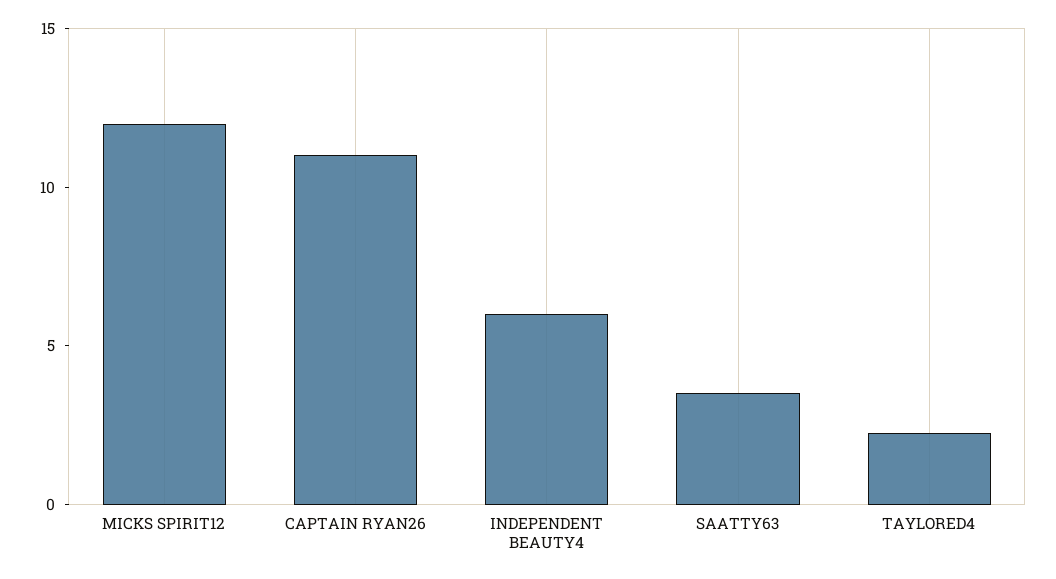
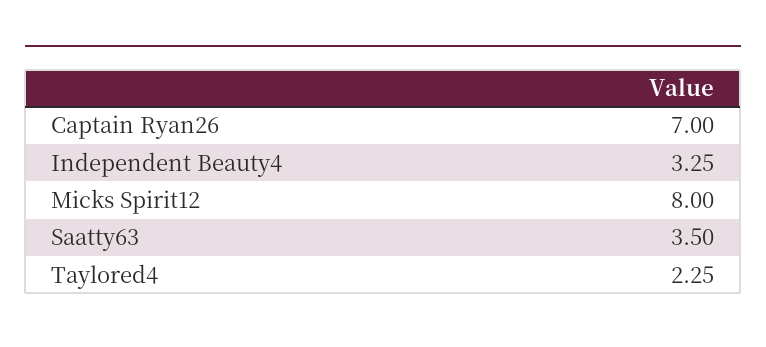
MICKS SPIRIT12: 12 -> 8
CAPTAIN RYAN26: 11 -> 7
INDEPENDENT BEAUTY4: 6 -> 3.25

